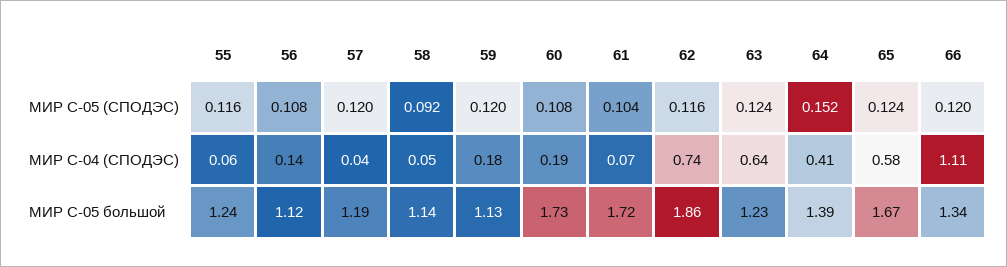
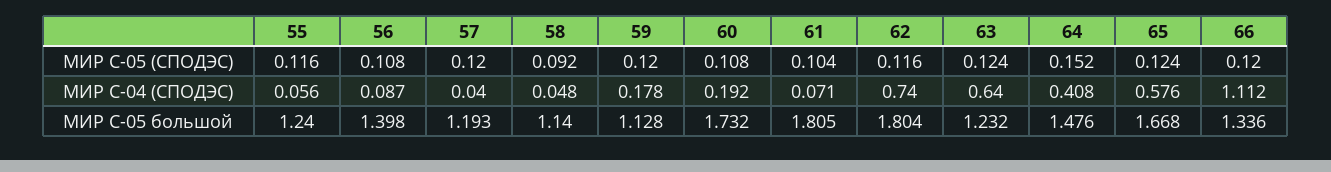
56, МИР С-04 (СПОДЭС): 0.14 -> 0.087
56, МИР С-05 большой: 1.12 -> 1.398
61, МИР С-05 большой: 1.72 -> 1.805
62, МИР С-05 большой: 1.86 -> 1.804
64, МИР С-05 большой: 1.39 -> 1.476

